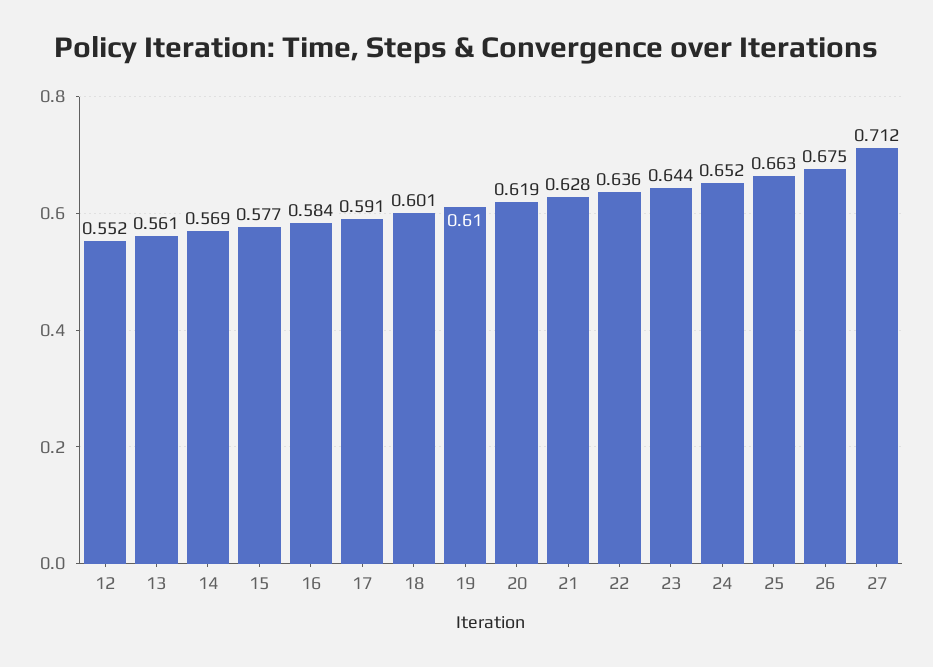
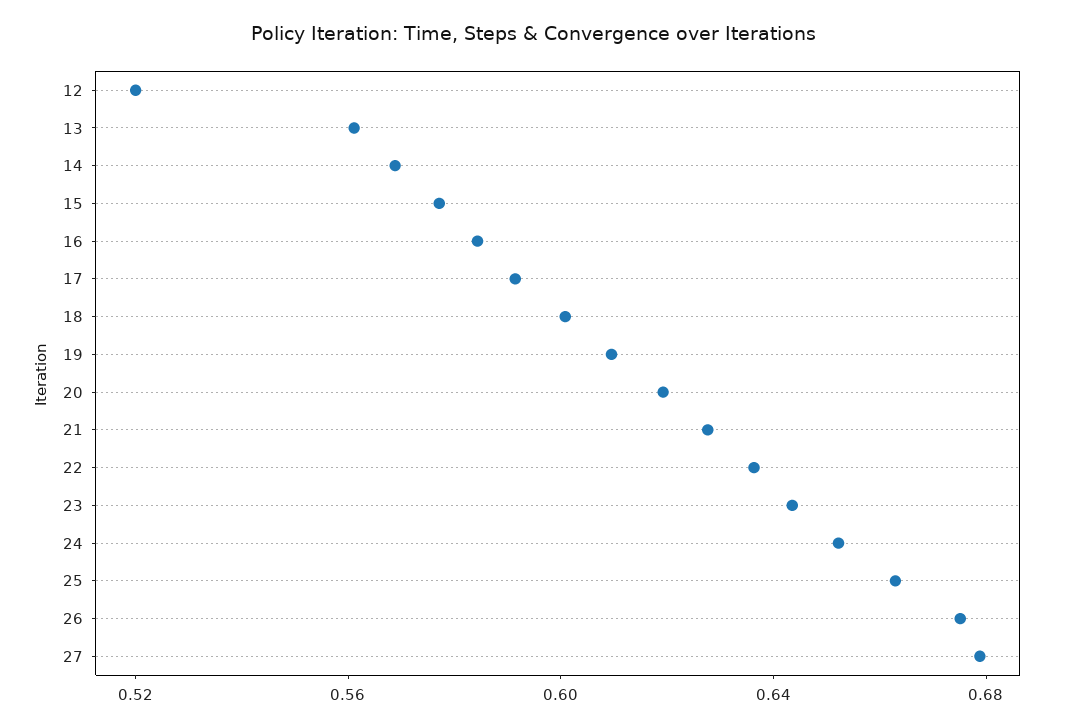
12: 0.552 -> 0.52
27: 0.712 -> 0.68

